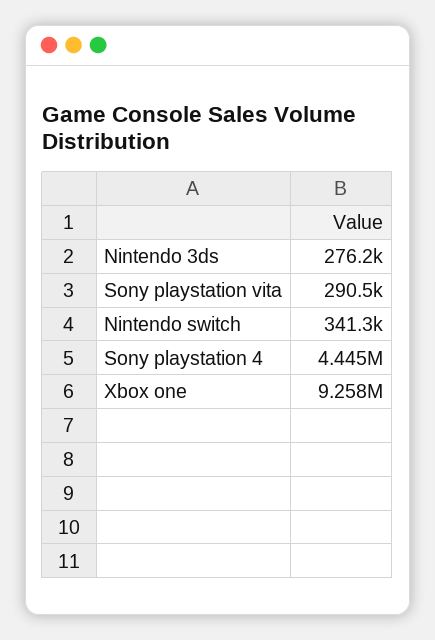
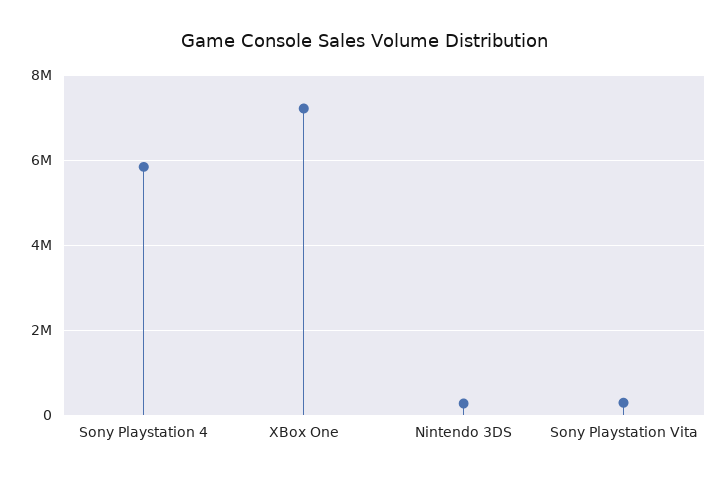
Nintendo switch: 341300 -> none
Sony playstation 4: 4445000 -> 5800000
Xbox one: 9258000 -> 7200000

